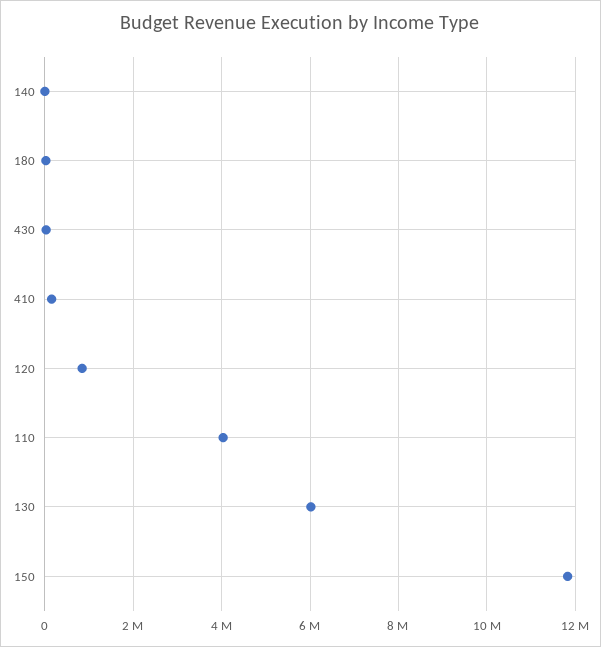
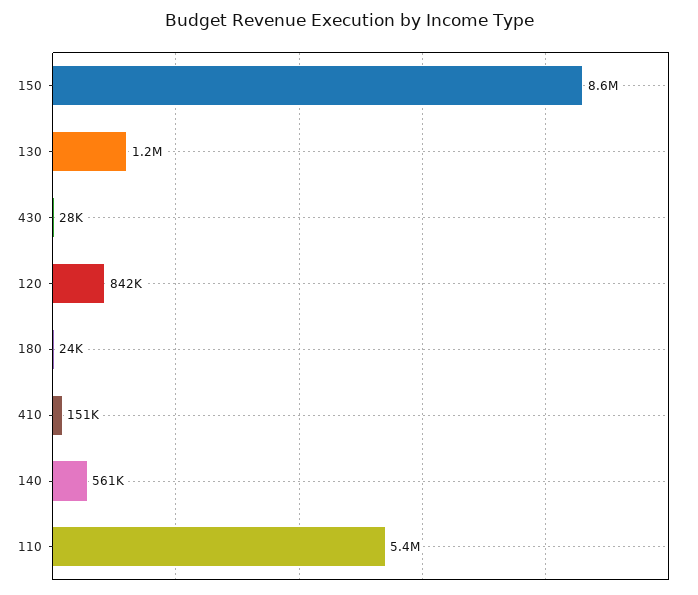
140: 0 -> 561000
110: 4000000 -> 5400000
130: 6000000 -> 1200000
150: 11800000 -> 8600000

